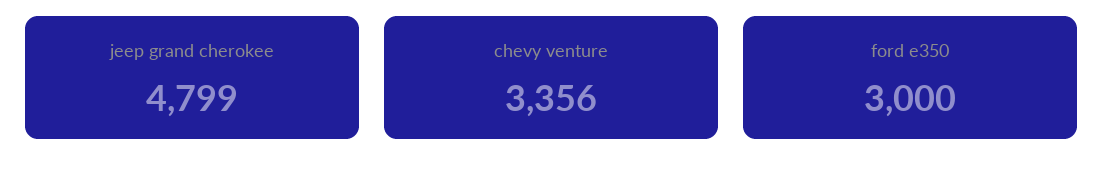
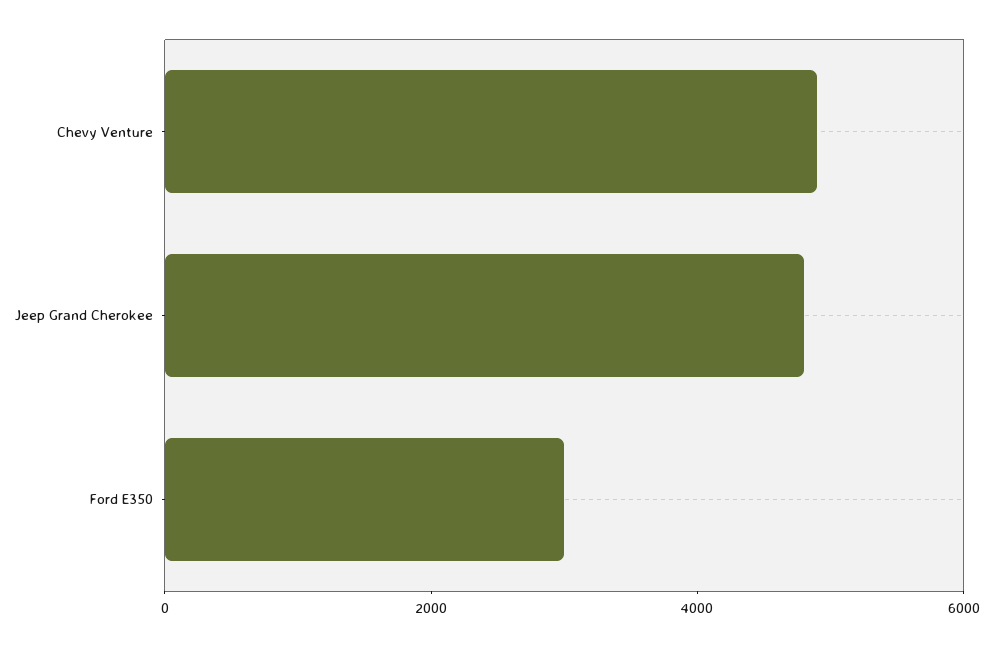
chevy venture: 3356 -> 5000

